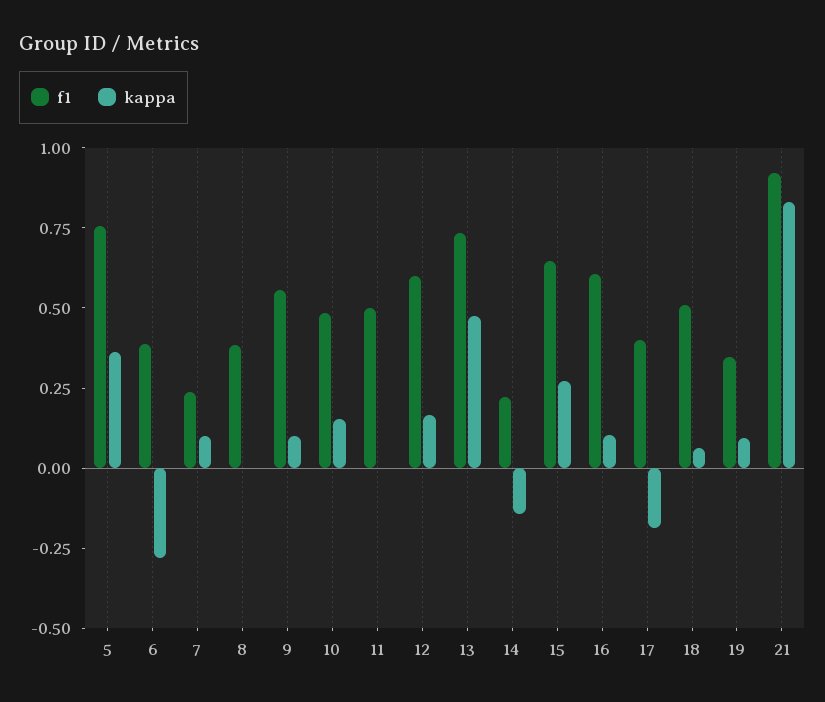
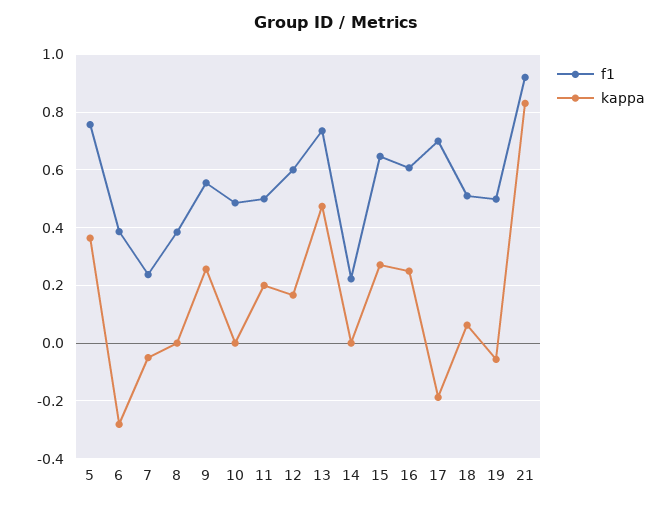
kappa, 7: 0.1 -> -0.05
kappa, 9: 0.1 -> 0.25
kappa, 10: 0.15 -> 0
kappa, 11: 0 -> 0.2
kappa, 14: -0.15 -> 0
kappa, 16: 0.1 -> 0.25
f1, 17: 0.4 -> 0.7
f1, 19: 0.35 -> 0.5
kappa, 19: 0.1 -> -0.05

